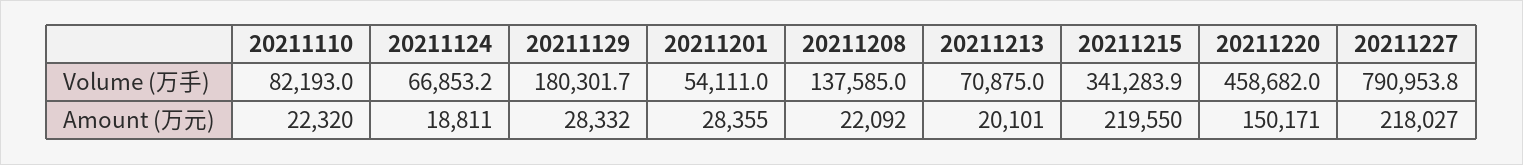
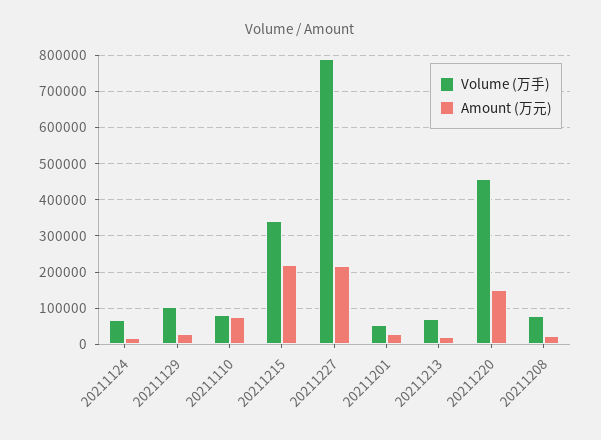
Volume (万手), 20211129: 180301.7 -> 100000
Volume (万手), 20211208: 137585 -> 80000
Amount (万元), 20211110: 22320 -> 80000

